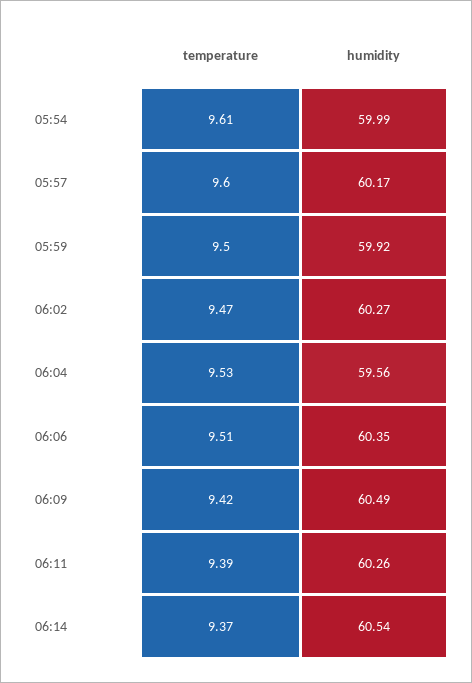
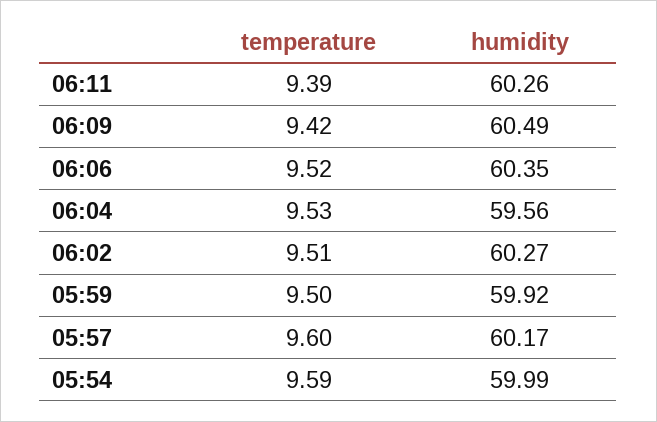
temperature, 05:54: 9.61 -> 9.59
temperature, 06:02: 9.47 -> 9.51
temperature, 06:06: 9.51 -> 9.52
temperature, 06:14: 9.37 -> none
humidity, 06:14: 60.54 -> none

